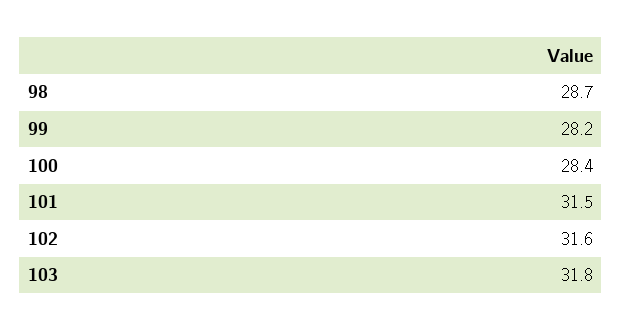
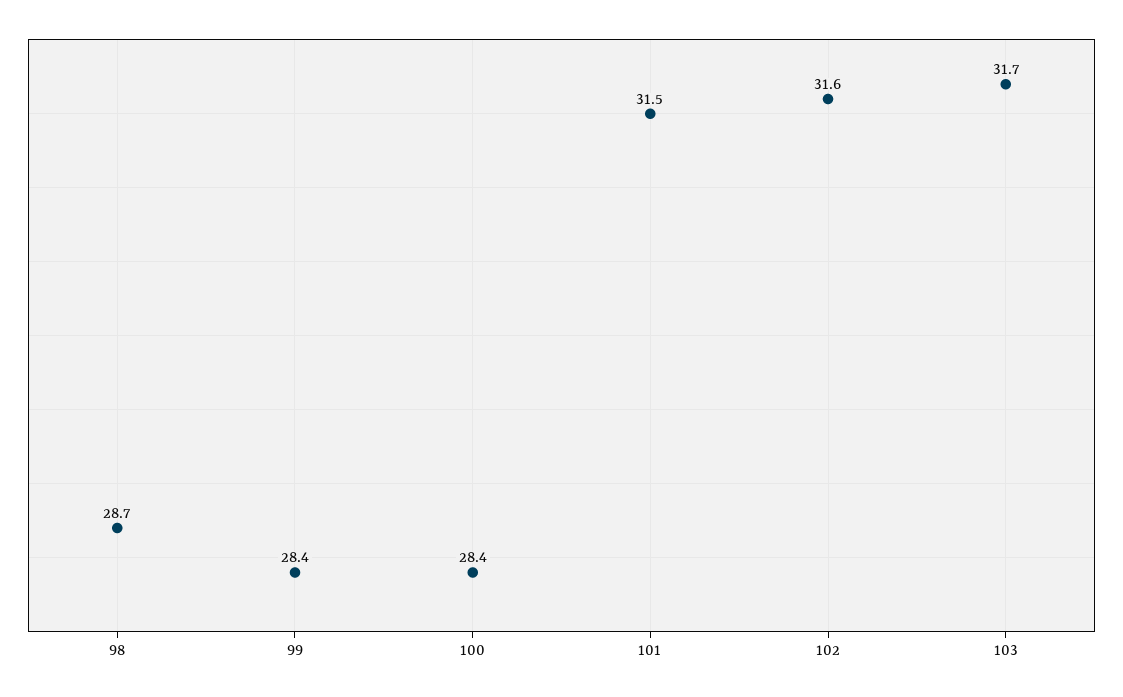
99: 28.2 -> 28.4
103: 31.8 -> 31.7

